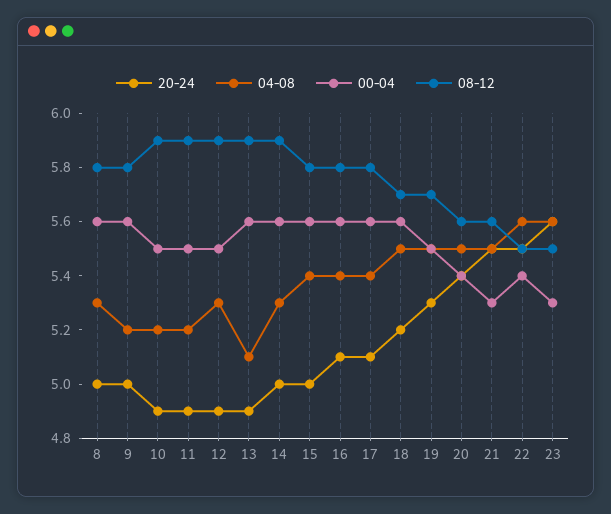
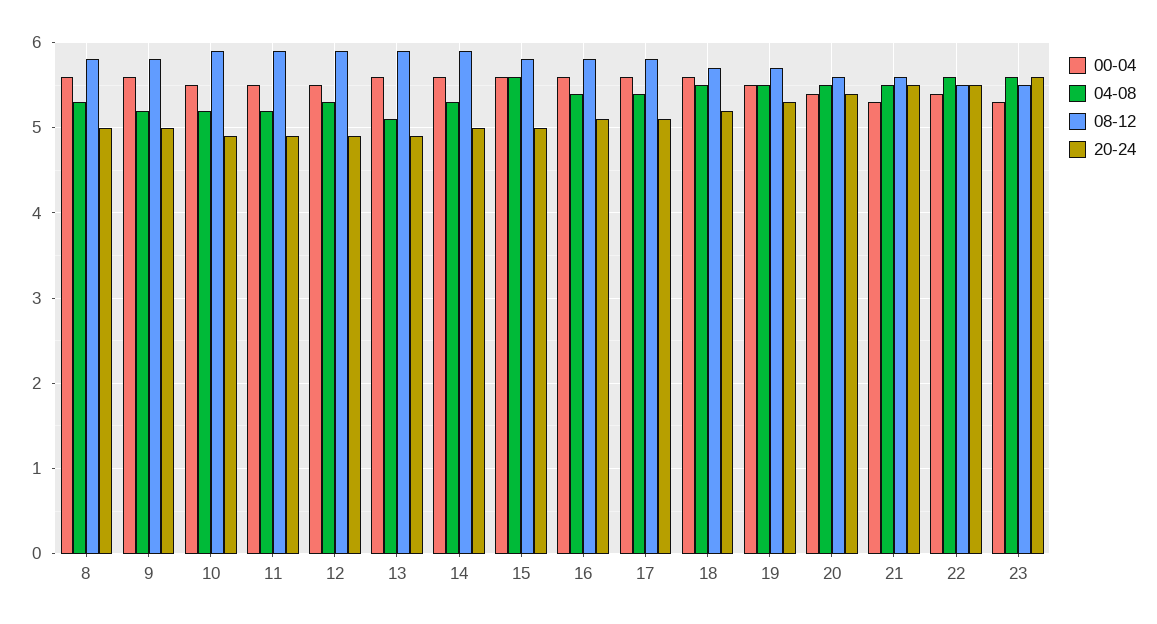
04-08, 15: 5.4 -> 5.6

